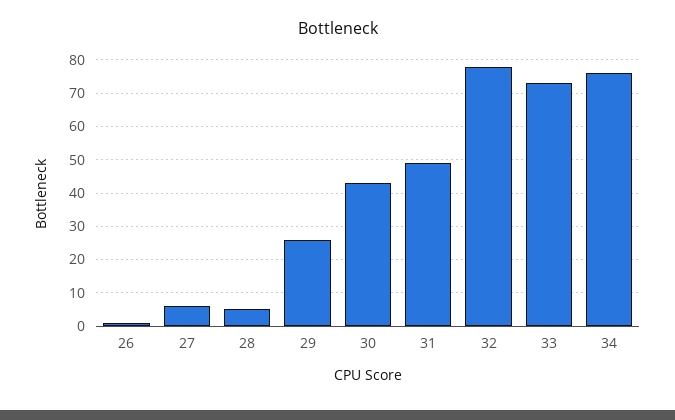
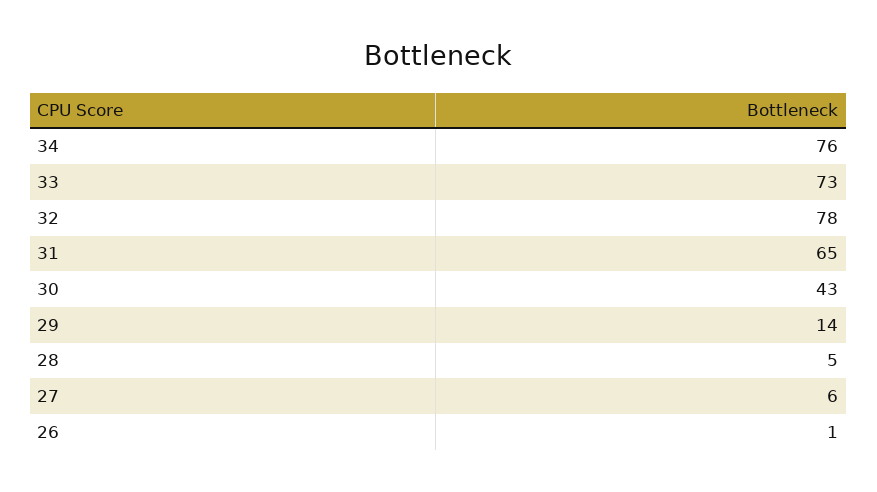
29: 25 -> 14
31: 50 -> 65

